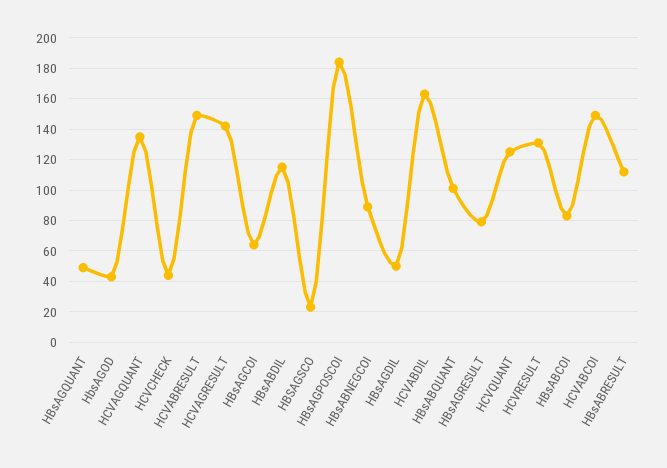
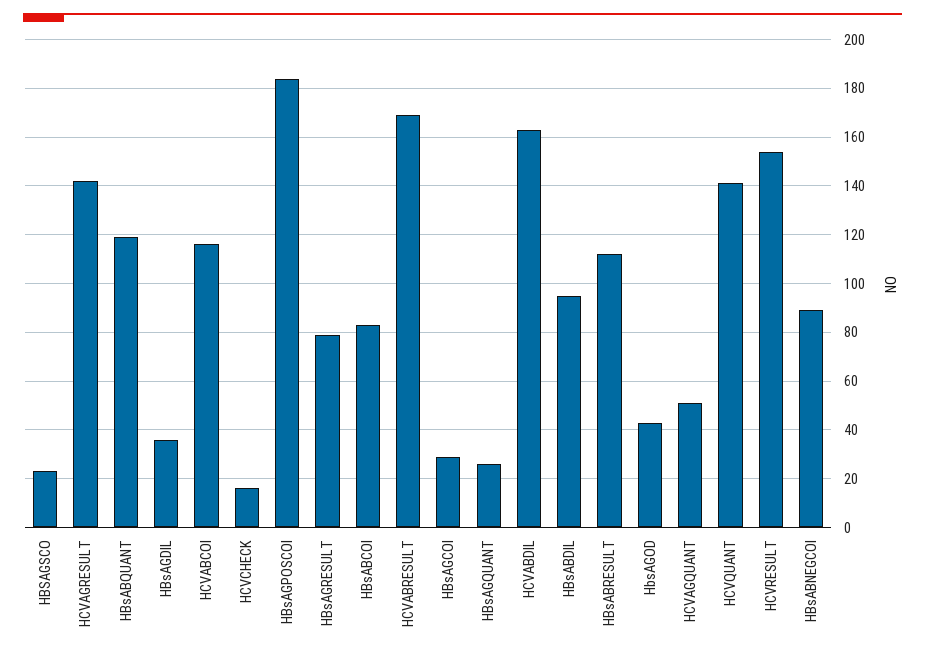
HBsAGQUANT: 50 -> 25
HCVAGQUANT: 135 -> 50
HCVCHECK: 45 -> 15
HCVABRESULT: 150 -> 170
HBsAGCOI: 65 -> 30
HBsABDIL: 115 -> 95
HBsAGDIL: 50 -> 35
HBsABQUANT: 100 -> 120
HCVQUANT: 125 -> 140
HCVRESULT: 130 -> 155
HCVABCOI: 150 -> 115

